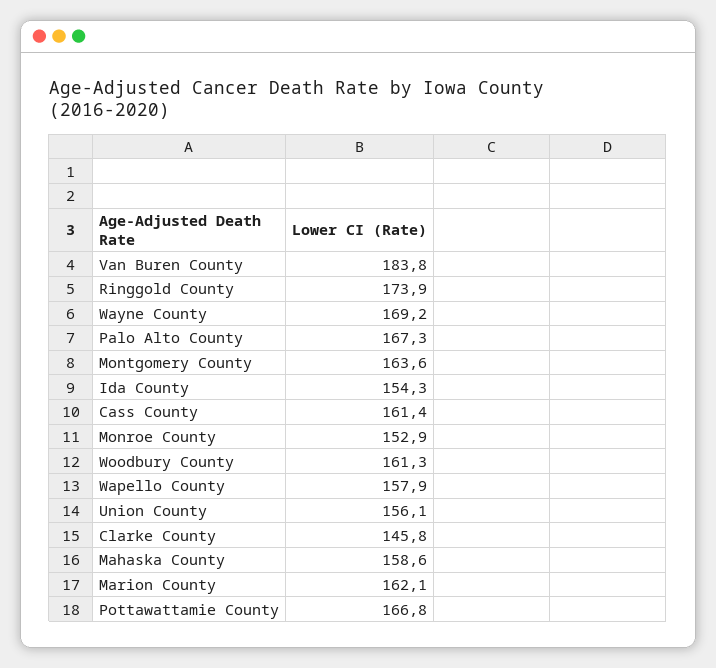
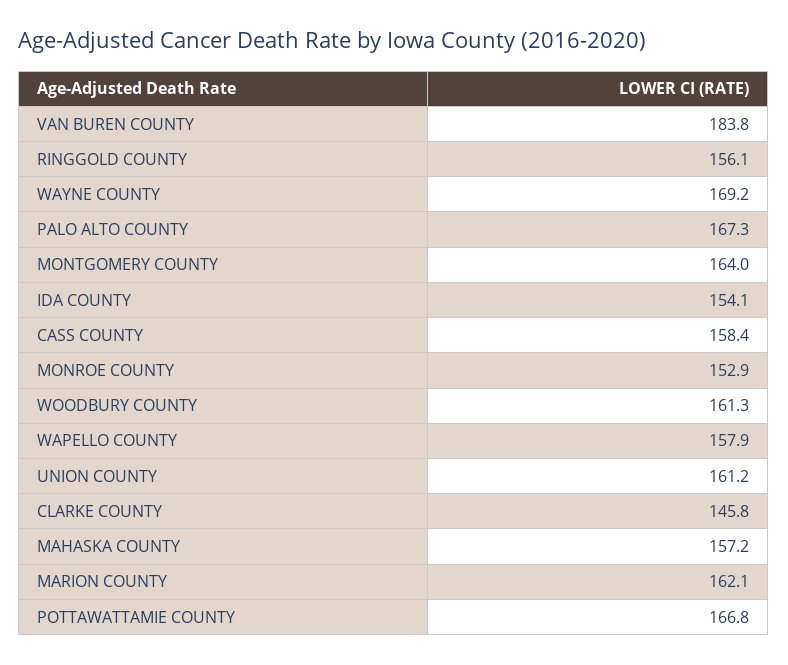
Ringgold County: 173.9 -> 156.1
Montgomery County: 163.6 -> 164
Ida County: 154.3 -> 154.1
Cass County: 161.4 -> 158.4
Union County: 156.1 -> 161.2
Mahaska County: 158.6 -> 157.2

